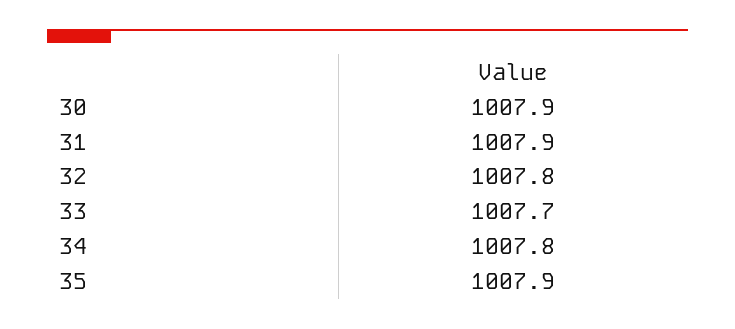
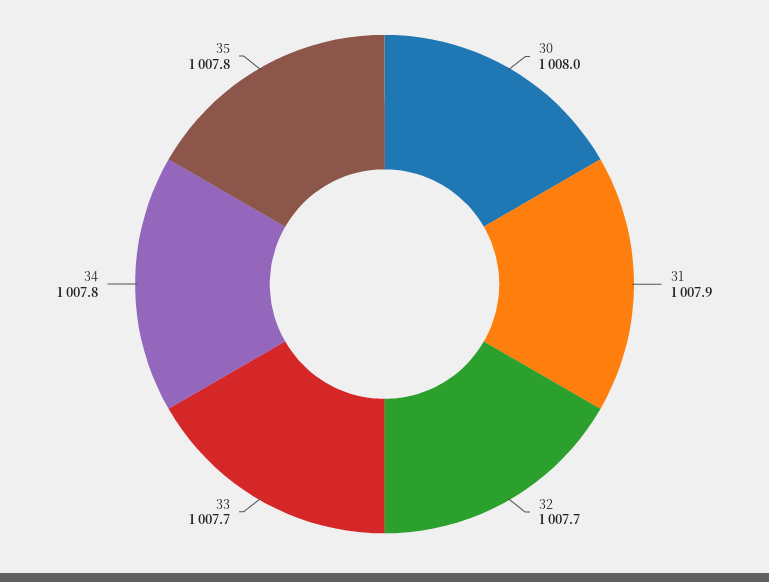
30: 1007.9 -> 1008
32: 1007.8 -> 1007.7
35: 1007.9 -> 1007.8

